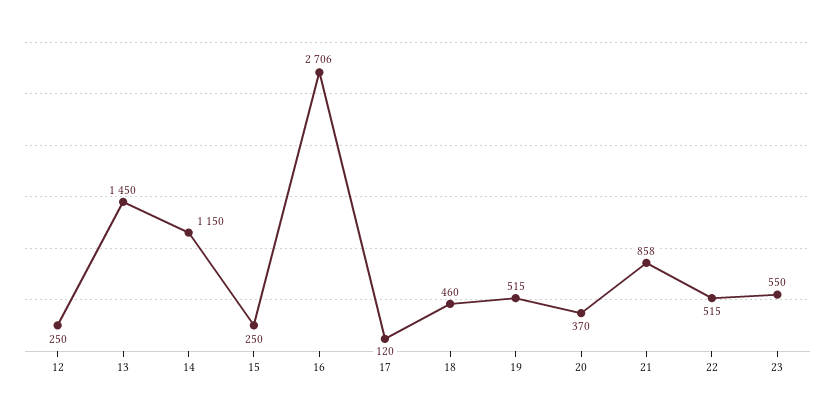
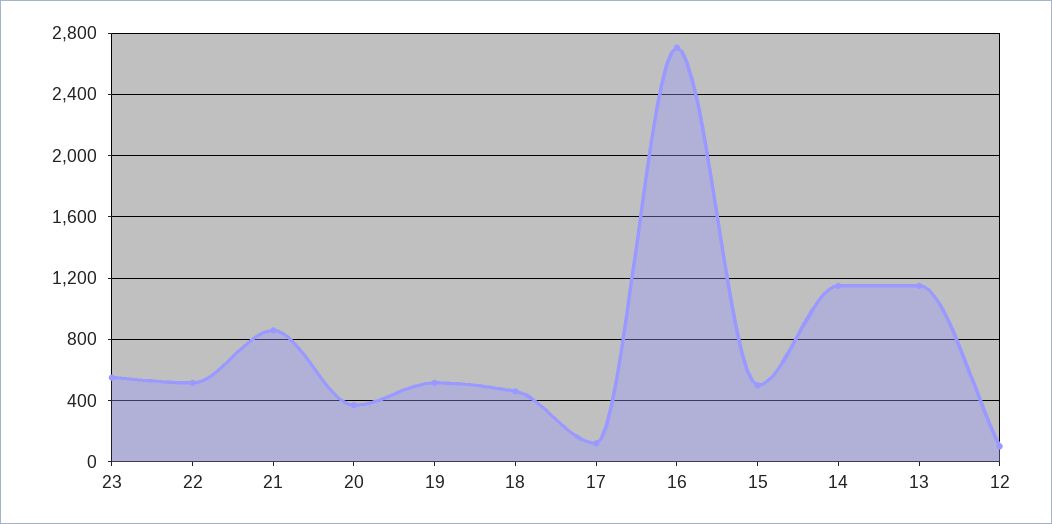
12: 250 -> 100
13: 1450 -> 1150
15: 250 -> 500

